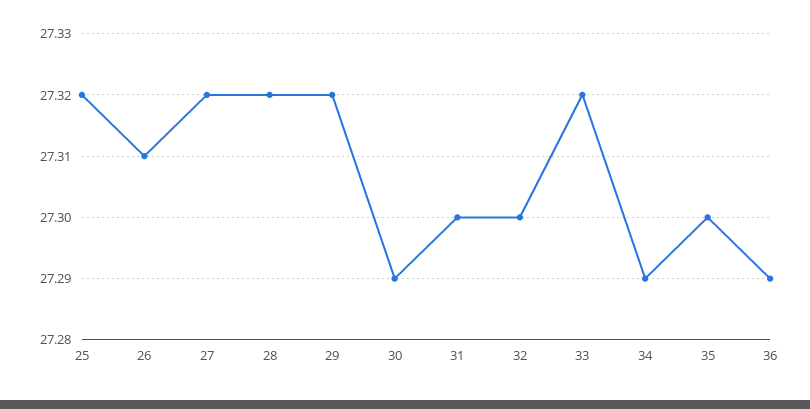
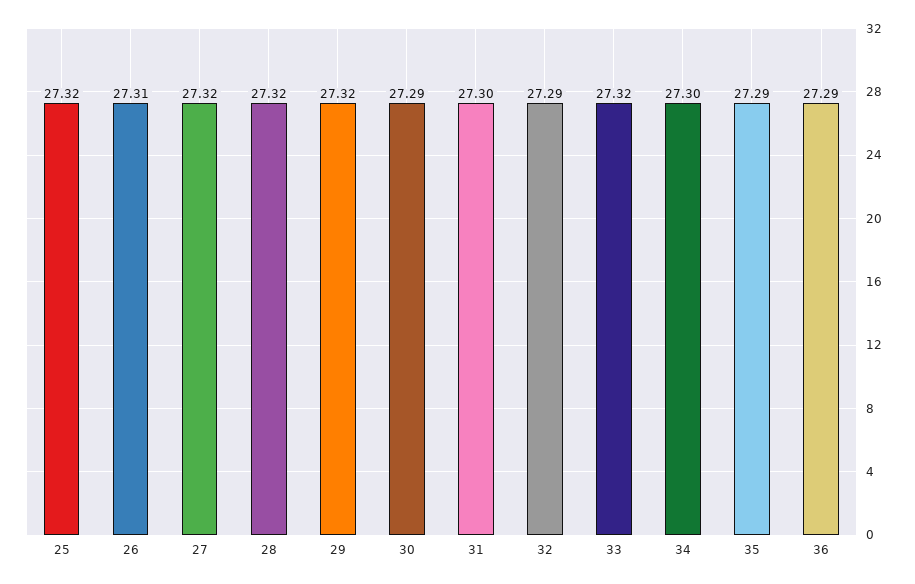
32: 27.3 -> 27.29
34: 27.29 -> 27.3
35: 27.3 -> 27.29

